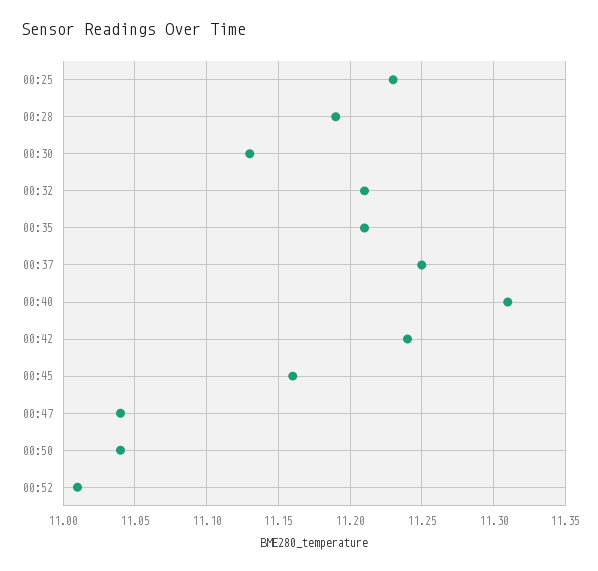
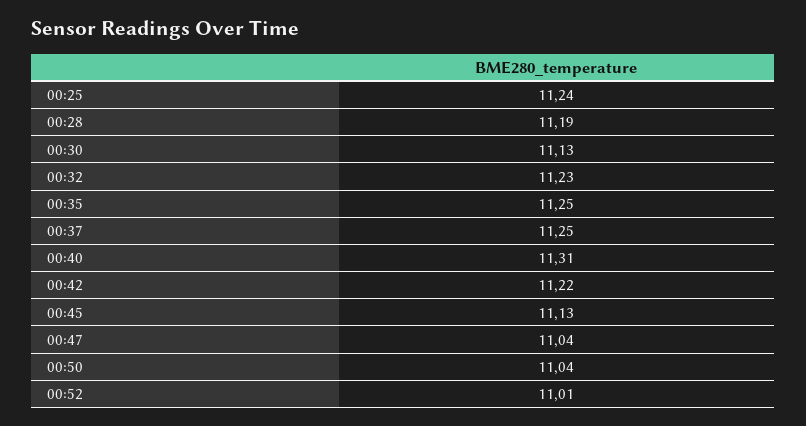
00:25: 11.23 -> 11.24
00:32: 11.21 -> 11.23
00:35: 11.21 -> 11.25
00:42: 11.24 -> 11.22
00:45: 11.16 -> 11.13

